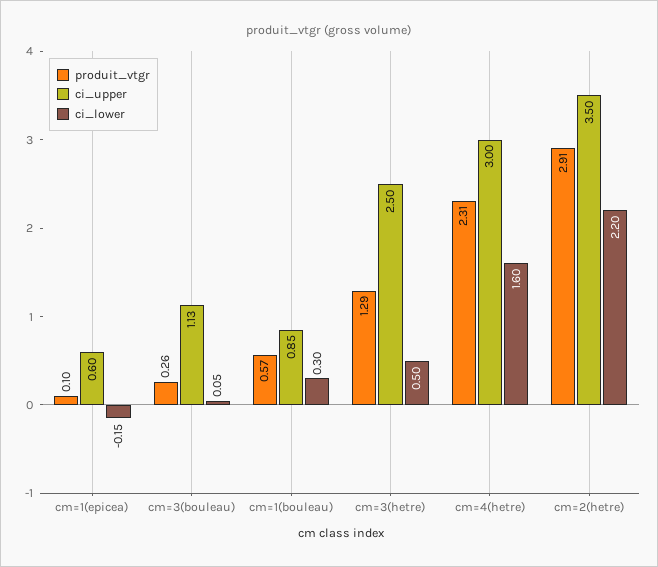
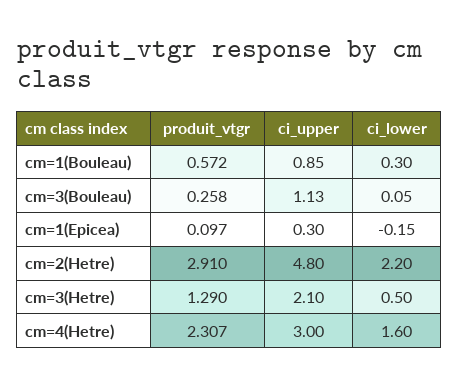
ci_upper, cm=1(epicea): 0.6 -> 0.3
ci_upper, cm=3(hetre): 2.5 -> 2.1
ci_upper, cm=2(hetre): 3.5 -> 4.8

